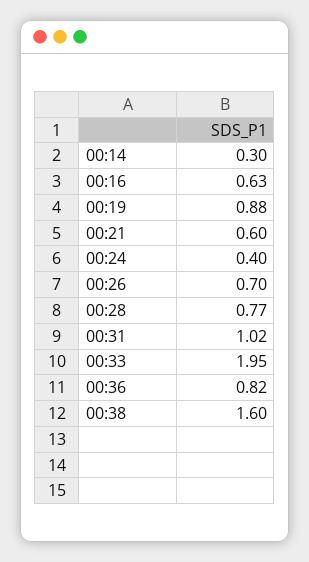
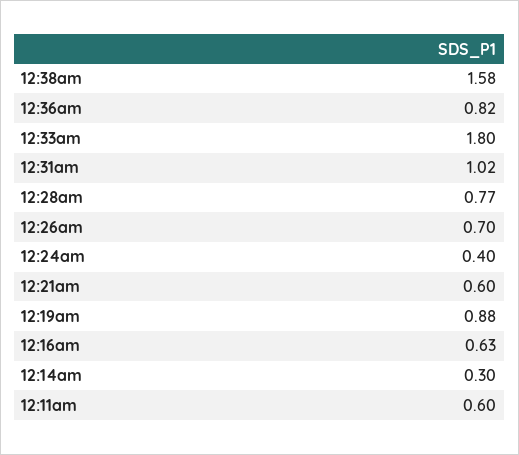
00:33: 1.95 -> 1.8
00:38: 1.6 -> 1.58
12:11am: none -> 0.6

